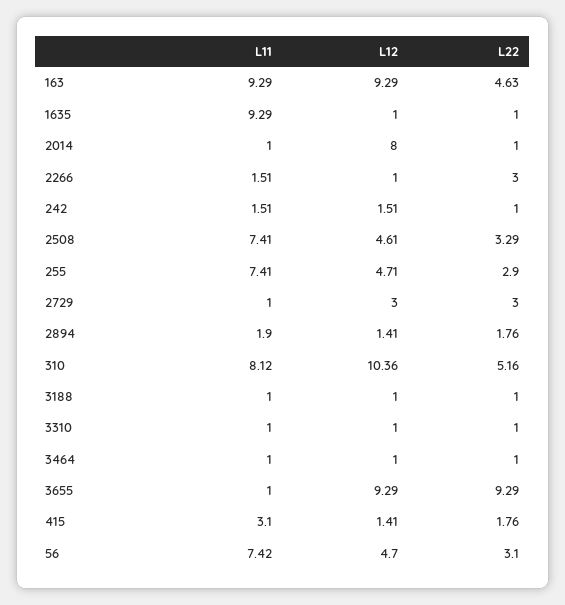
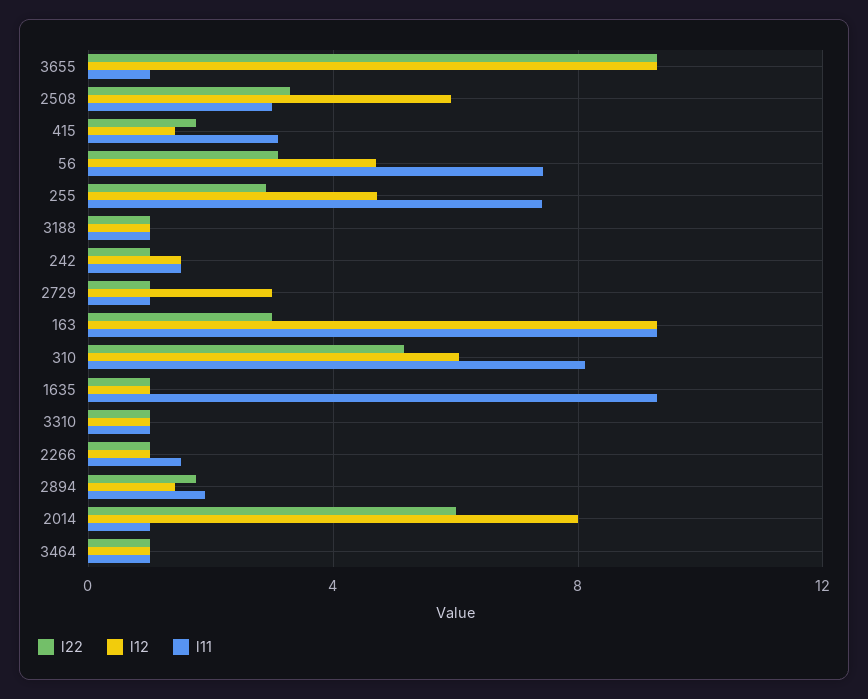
L22, 163: 4.63 -> 3
L22, 2014: 1 -> 6
L22, 2266: 3 -> 1
L11, 2508: 7.41 -> 3
L12, 2508: 4.61 -> 6
L22, 2729: 3 -> 1
L12, 310: 10.36 -> 6

